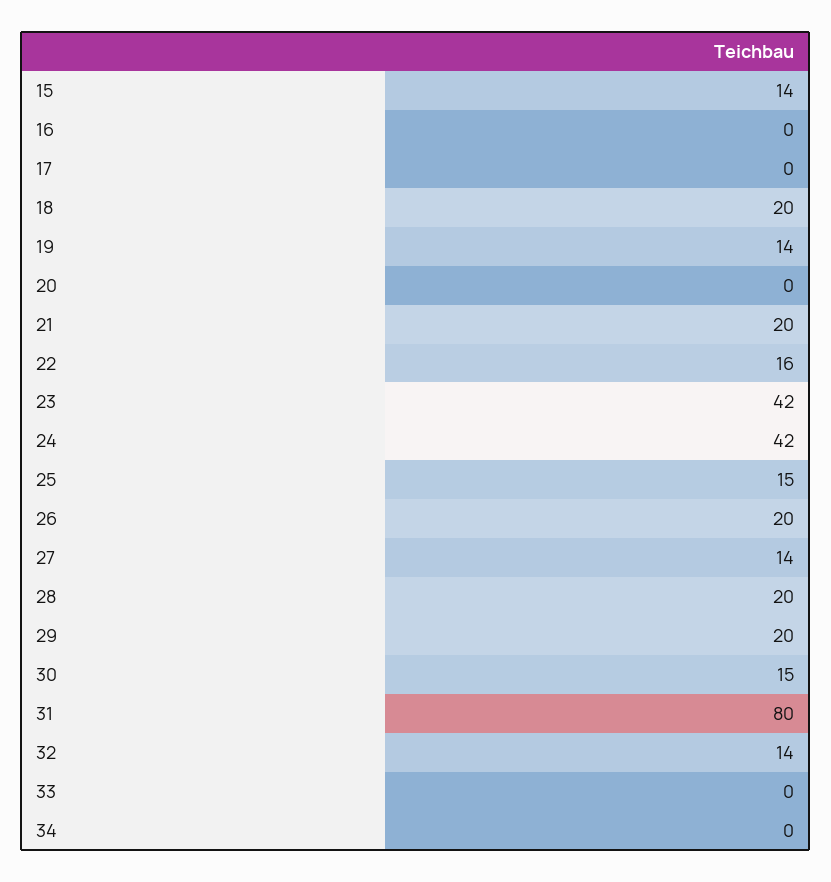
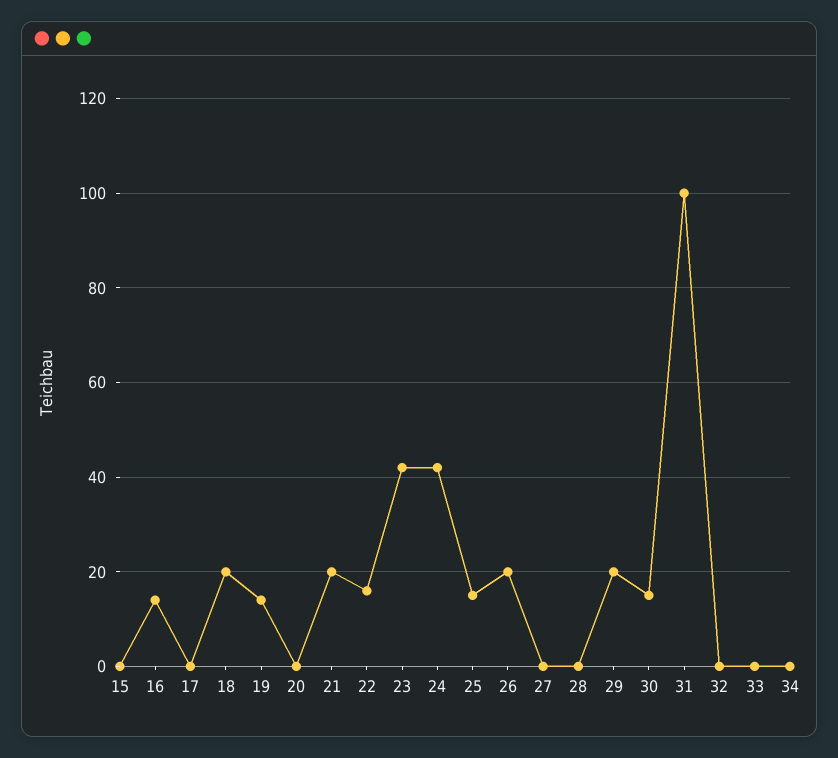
15: 14 -> 0
16: 0 -> 15
27: 14 -> 0
28: 20 -> 0
31: 80 -> 100
32: 14 -> 0

